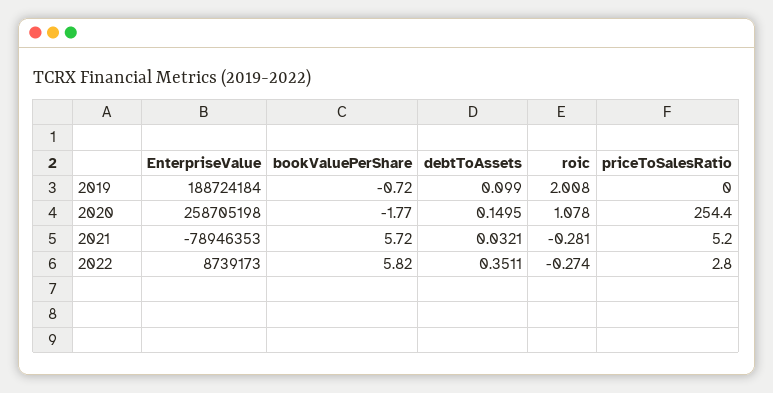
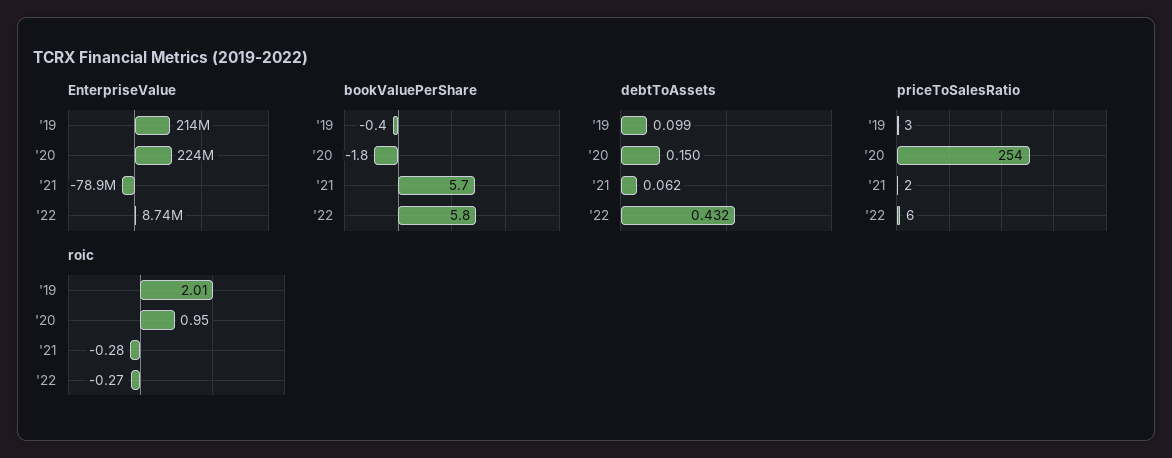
EnterpriseValue, 2019: 188724184 -> 214000000
bookValuePerShare, 2019: -0.72 -> -0.4
priceToSalesRatio, 2019: 0 -> 3
EnterpriseValue, 2020: 258705198 -> 224000000
roic, 2020: 1.078 -> 0.95
debtToAssets, 2021: 0.0321 -> 0.062
priceToSalesRatio, 2021: 5.2 -> 2
debtToAssets, 2022: 0.3511 -> 0.432
priceToSalesRatio, 2022: 2.8 -> 6

